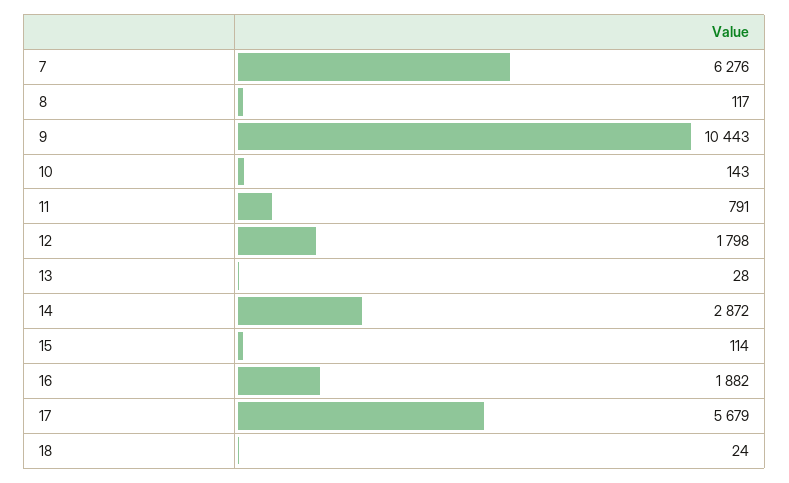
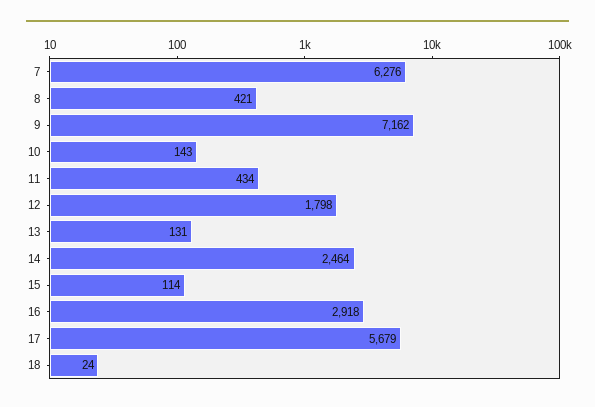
8: 117 -> 421
9: 10443 -> 7162
11: 791 -> 434
13: 28 -> 131
14: 2872 -> 2464
16: 1882 -> 2918

